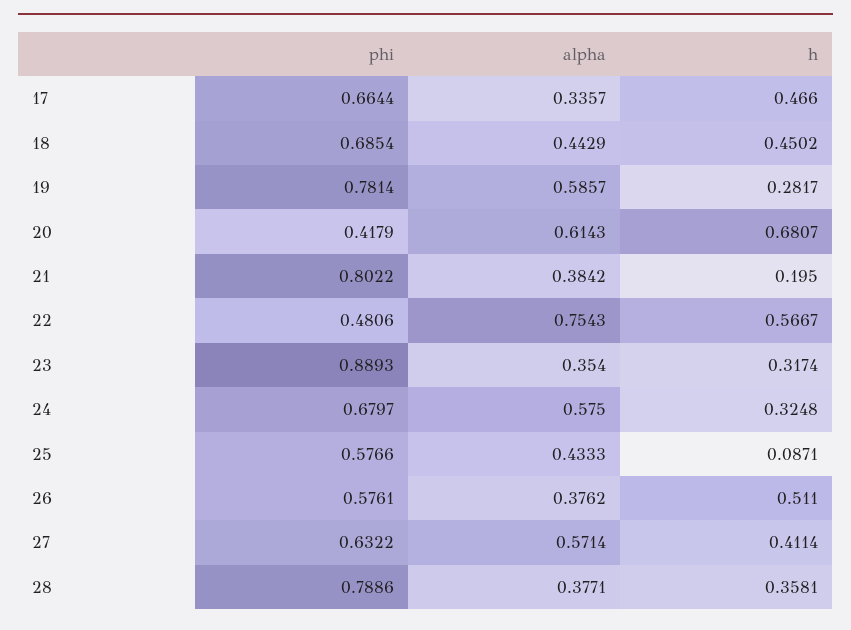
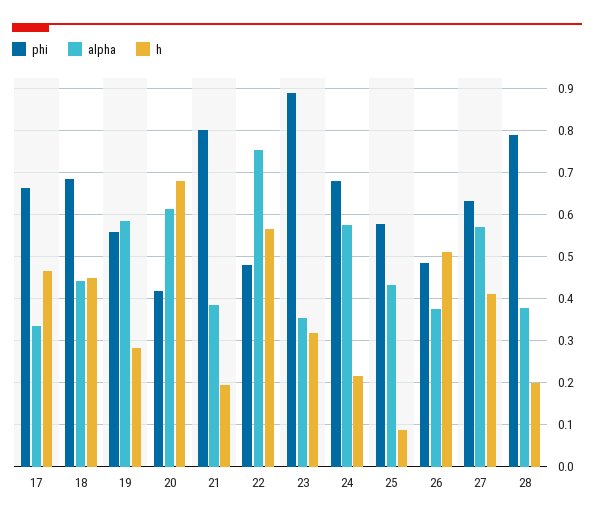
phi, 19: 0.7814 -> 0.56
h, 24: 0.3248 -> 0.22
phi, 26: 0.5761 -> 0.48
h, 28: 0.3581 -> 0.2

